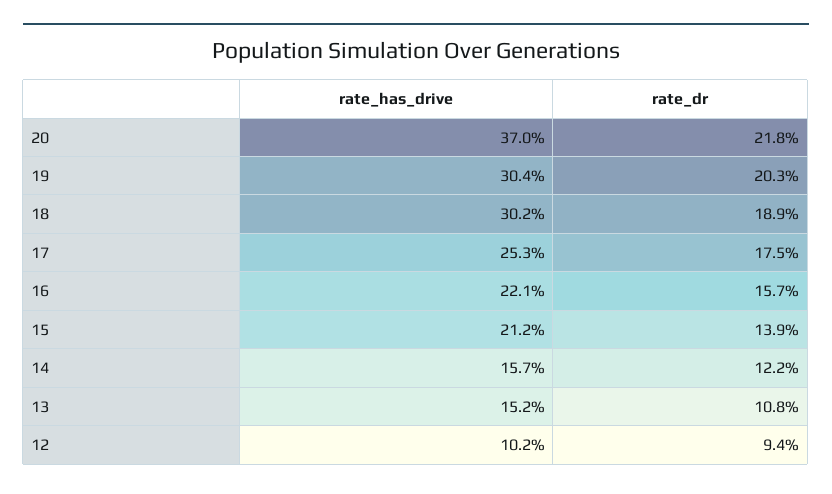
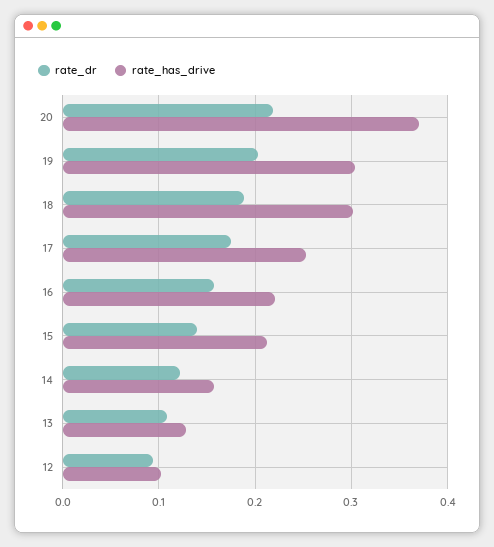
rate_has_drive, 13: 0.152 -> 0.13

